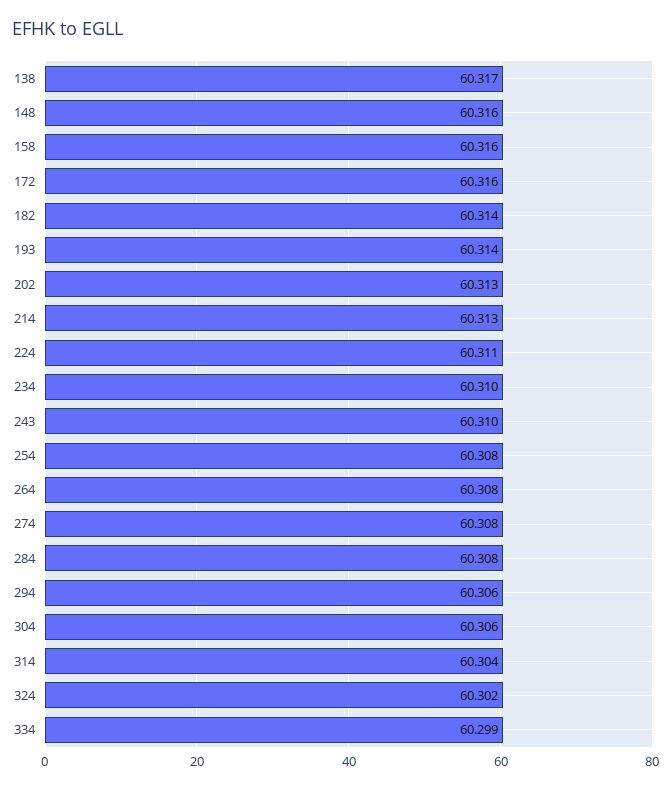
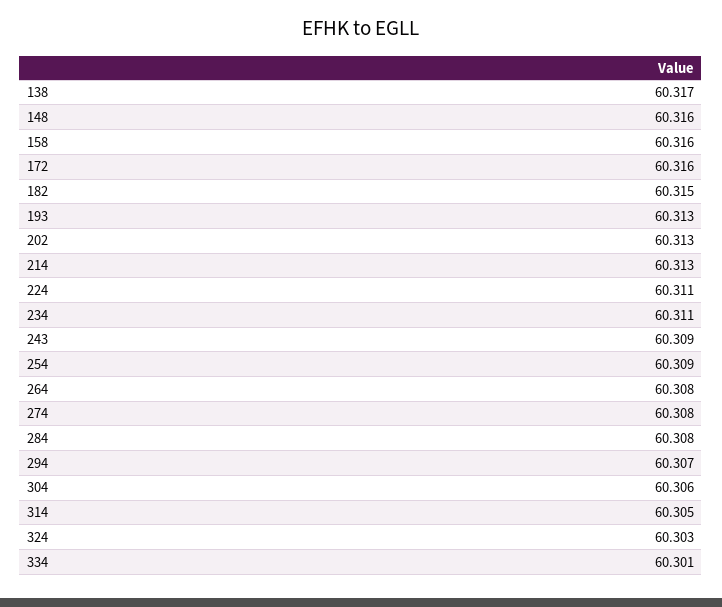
182: 60.314 -> 60.315
193: 60.314 -> 60.313
234: 60.31 -> 60.311
243: 60.31 -> 60.309
254: 60.308 -> 60.309
294: 60.306 -> 60.307
314: 60.304 -> 60.305
324: 60.302 -> 60.303
334: 60.299 -> 60.301

